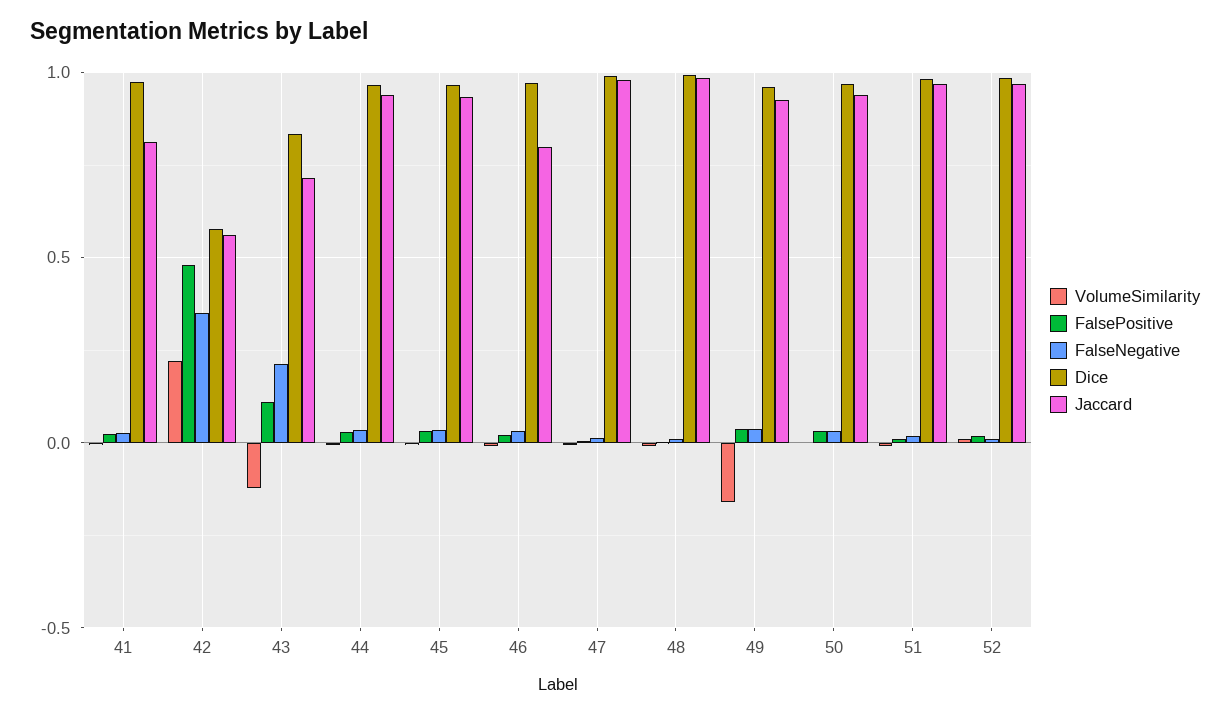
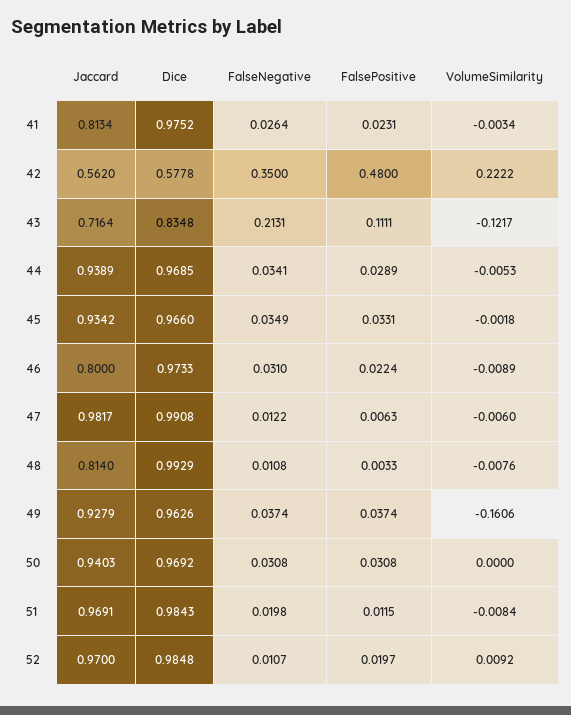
Jaccard, 48: 1 -> 0.814

